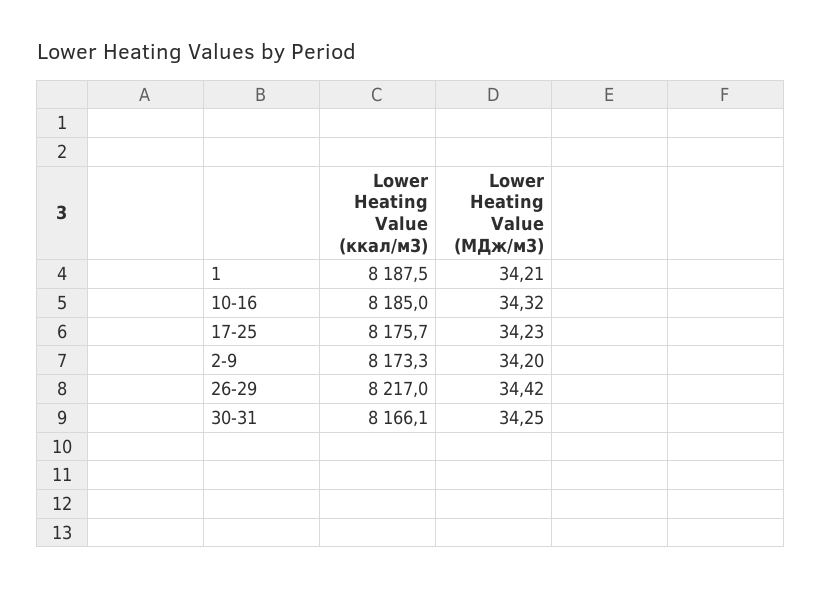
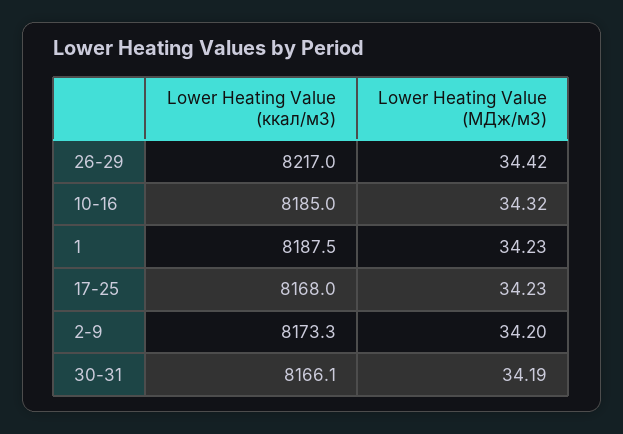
Lower Heating Value (МДж/м3), 1: 34.21 -> 34.23
Lower Heating Value (ккал/м3), 17-25: 8175.7 -> 8168
Lower Heating Value (МДж/м3), 30-31: 34.25 -> 34.19

